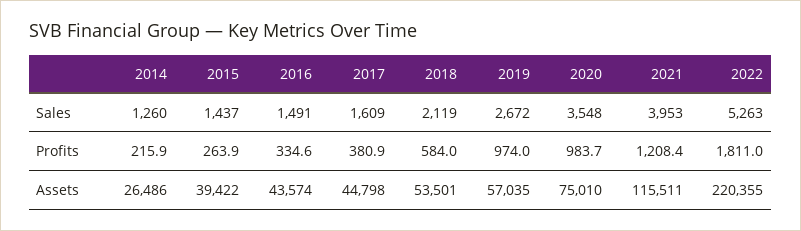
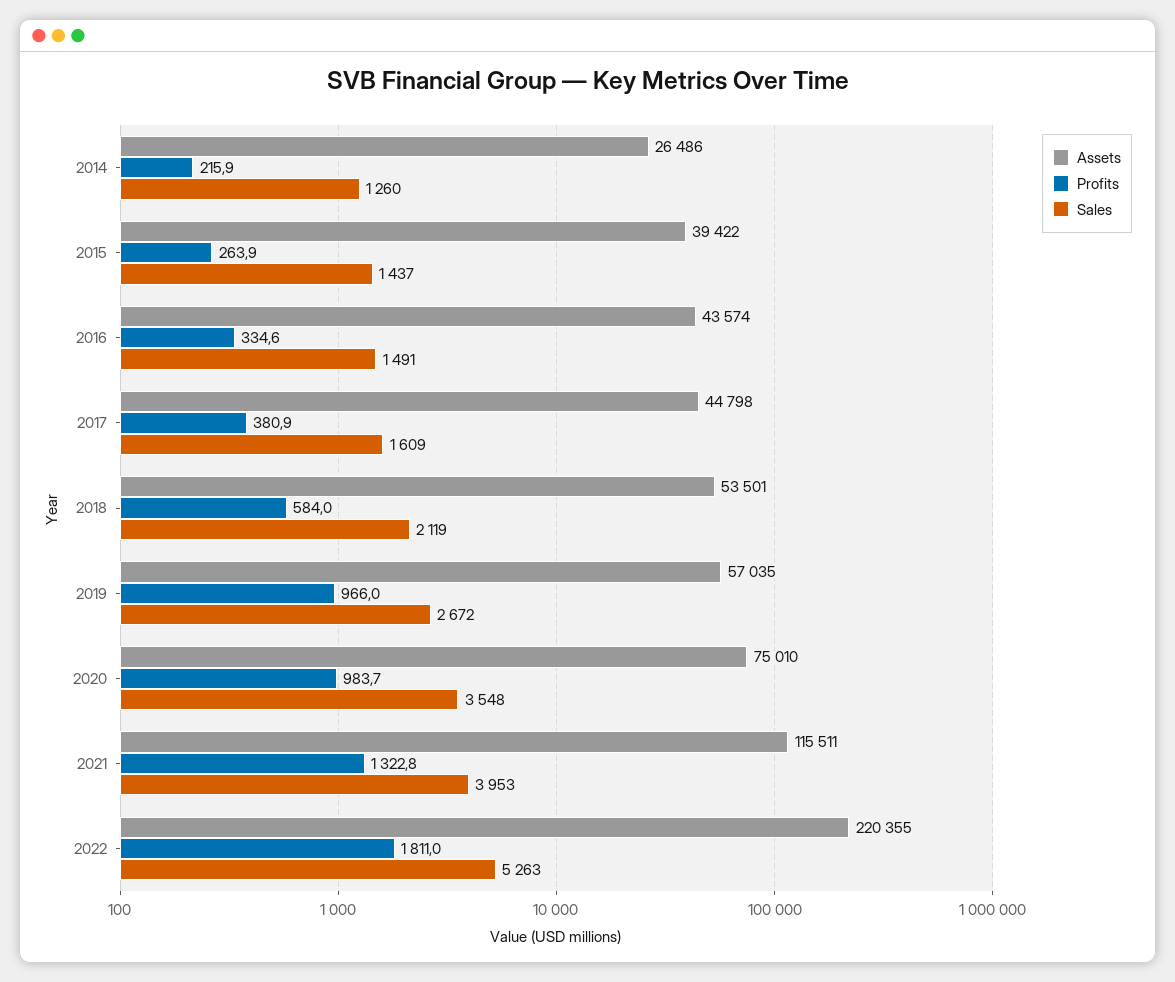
Profits, 2019: 974 -> 966
Profits, 2021: 1208.4 -> 1322.8

